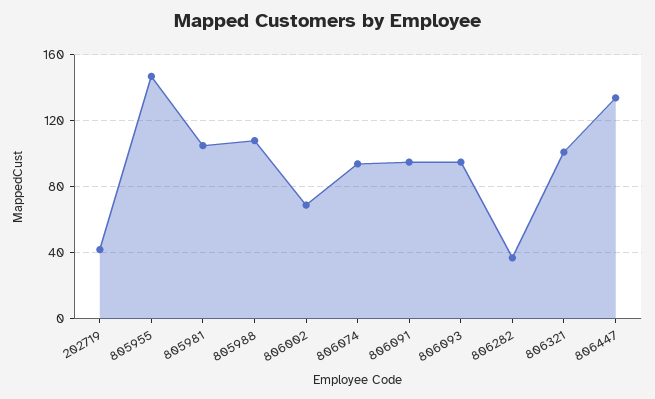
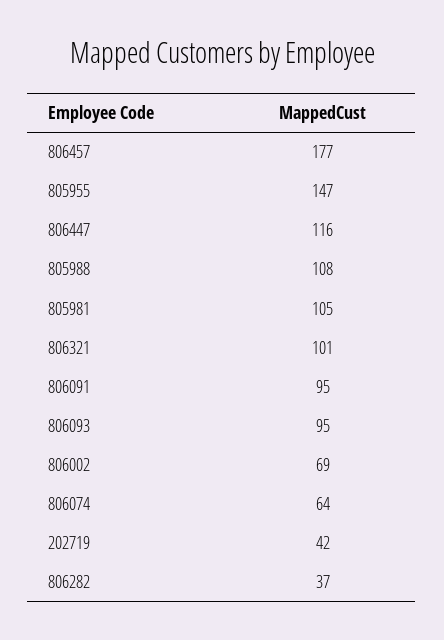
806074: 95 -> 64
806447: 135 -> 116
806457: none -> 177

